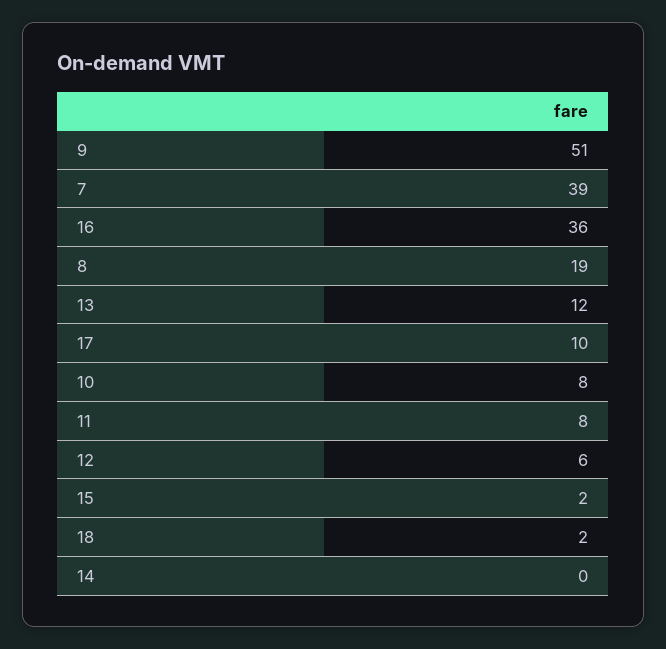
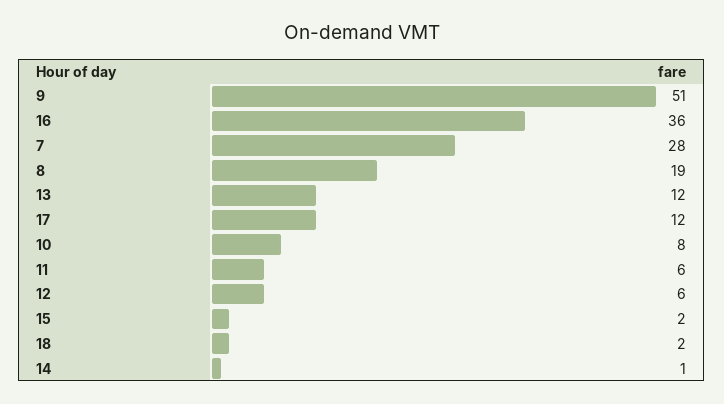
7: 39 -> 28
17: 10 -> 12
11: 8 -> 6
14: 0 -> 1

